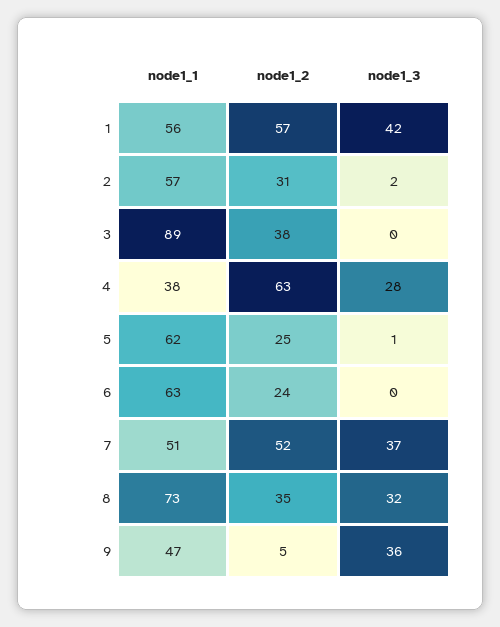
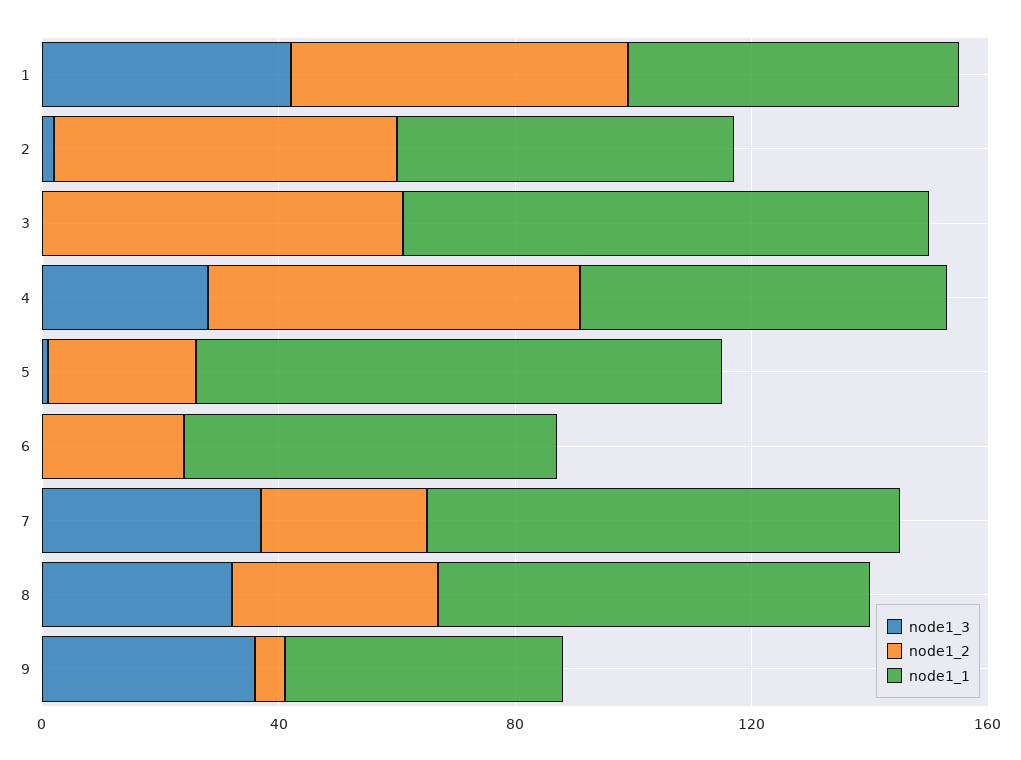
node1_2, 2: 31 -> 60
node1_2, 3: 38 -> 60
node1_1, 4: 38 -> 60
node1_1, 5: 62 -> 90
node1_1, 7: 51 -> 80
node1_2, 7: 52 -> 30

